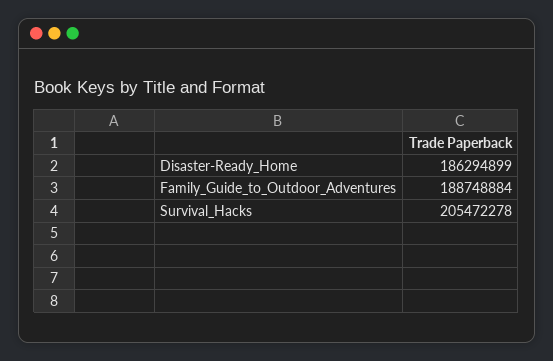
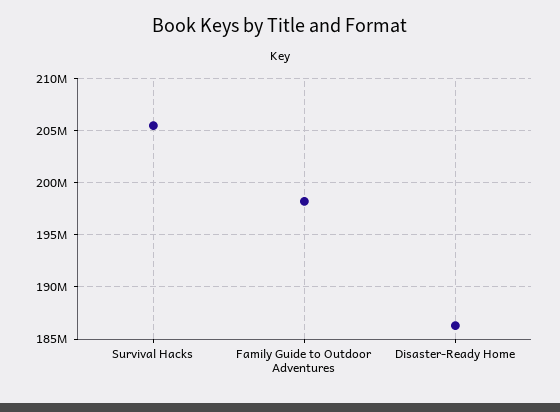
Family_Guide_to_Outdoor_Adventures: 188748884 -> 198000000

